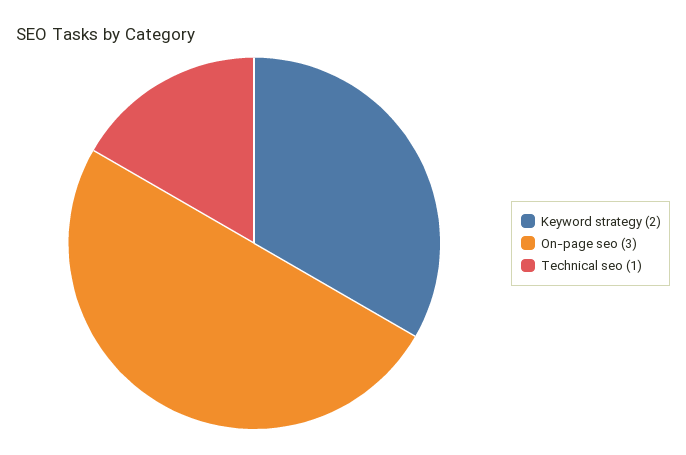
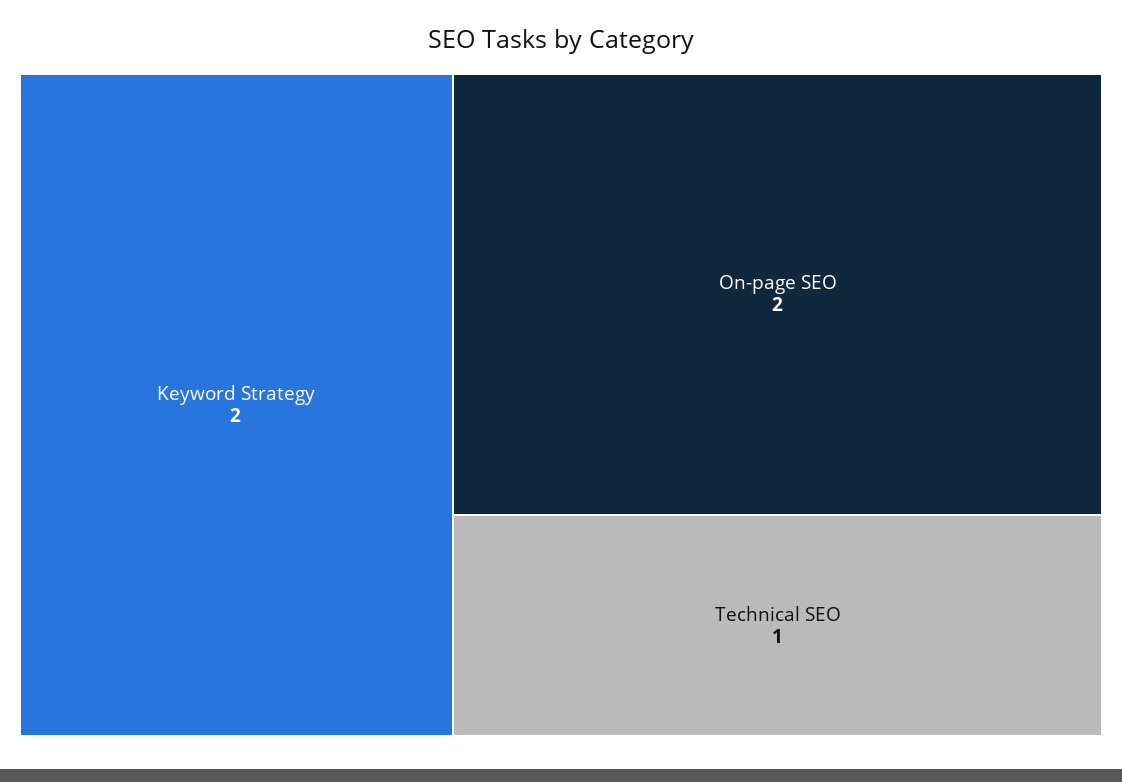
On-page seo: 3 -> 2

